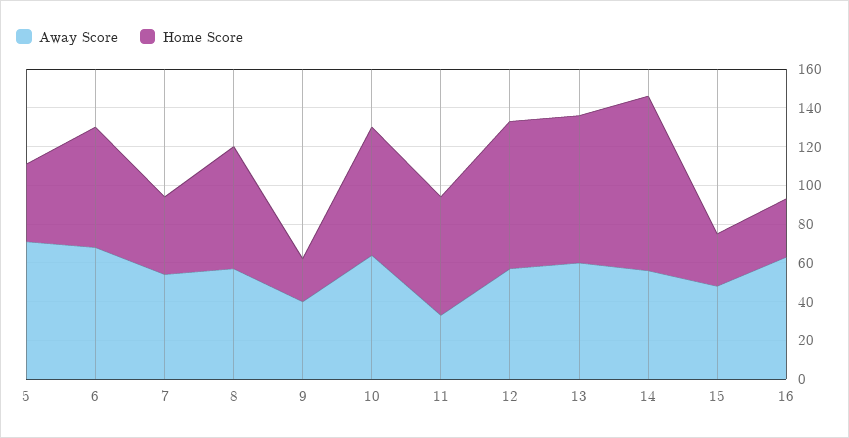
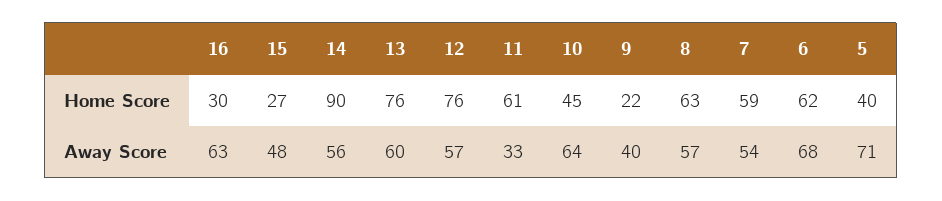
Home Score, 7: 40 -> 59
Home Score, 10: 65 -> 45

